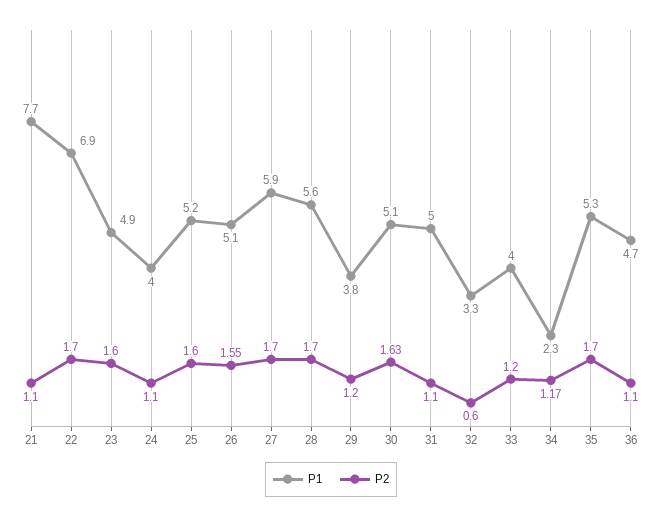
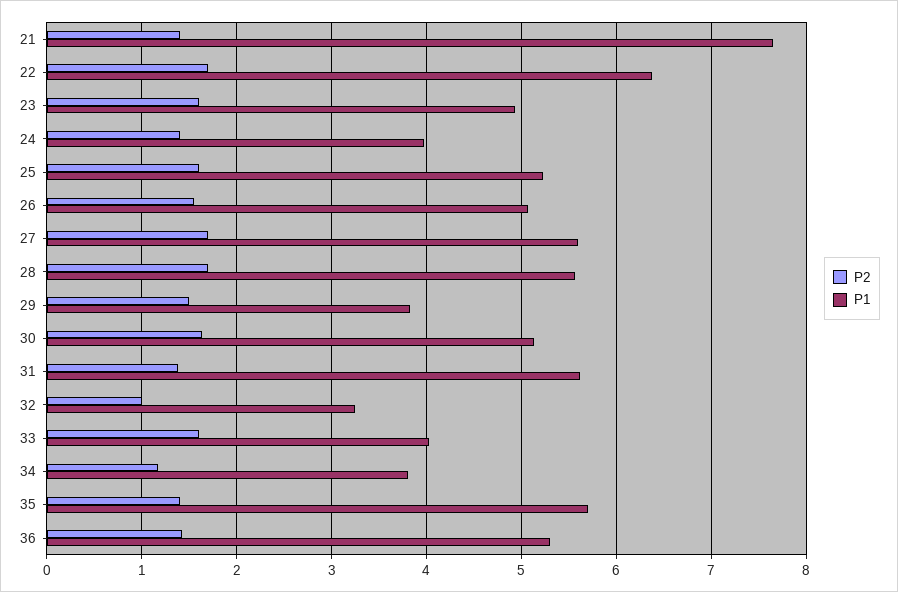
P2, 21: 1.1 -> 1.4
P1, 22: 6.9 -> 6.4
P2, 24: 1.1 -> 1.4
P1, 27: 5.9 -> 5.6
P2, 29: 1.2 -> 1.5
P1, 31: 5 -> 5.6
P2, 31: 1.1 -> 1.4
P2, 32: 0.6 -> 1
P2, 33: 1.2 -> 1.6
P1, 34: 2.3 -> 3.8
P1, 35: 5.3 -> 5.7
P2, 35: 1.7 -> 1.4
P1, 36: 4.7 -> 5.3
P2, 36: 1.1 -> 1.4

